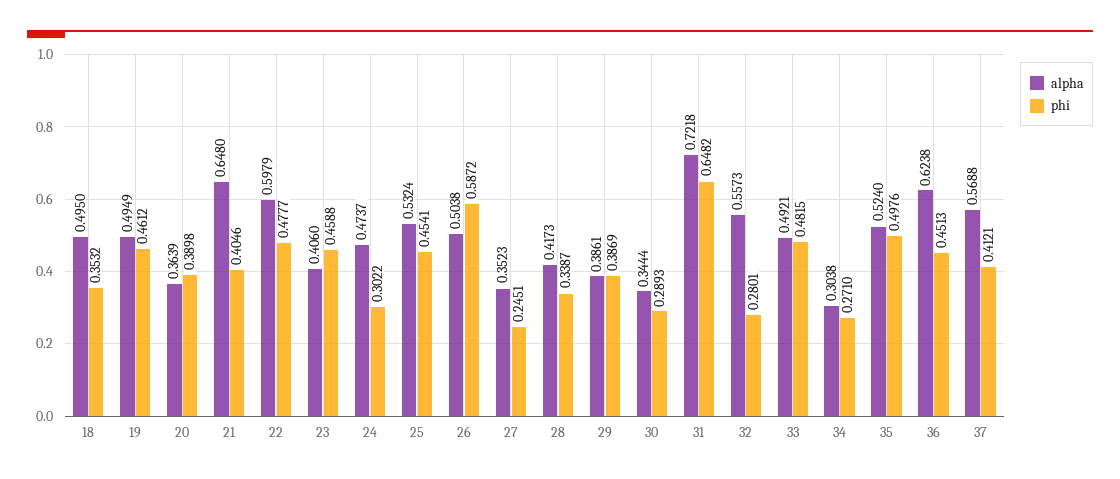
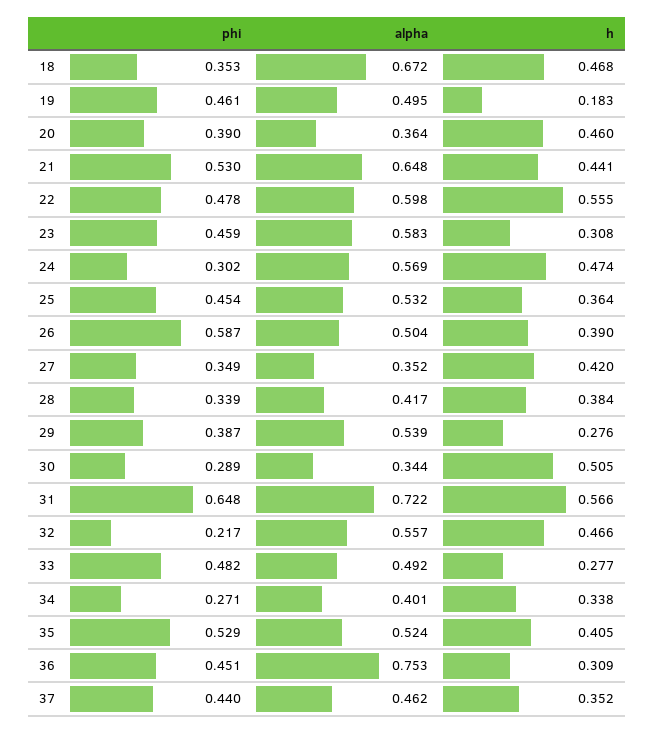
alpha, 18: 0.495 -> 0.672
phi, 21: 0.4046 -> 0.53
alpha, 23: 0.406 -> 0.583
alpha, 24: 0.4737 -> 0.569
phi, 27: 0.2451 -> 0.349
alpha, 29: 0.3861 -> 0.539
phi, 32: 0.2801 -> 0.217
alpha, 34: 0.3038 -> 0.401
phi, 35: 0.4976 -> 0.529
alpha, 36: 0.6238 -> 0.753
alpha, 37: 0.5688 -> 0.462
phi, 37: 0.4121 -> 0.44
h, 18: none -> 0.468
h, 19: none -> 0.183
h, 20: none -> 0.46
h, 21: none -> 0.441
h, 22: none -> 0.555
h, 23: none -> 0.308
h, 24: none -> 0.474
h, 25: none -> 0.364
h, 26: none -> 0.39
h, 27: none -> 0.42
h, 28: none -> 0.384
h, 29: none -> 0.276
h, 30: none -> 0.505
h, 31: none -> 0.566
h, 32: none -> 0.466
h, 33: none -> 0.277
h, 34: none -> 0.338
h, 35: none -> 0.405
h, 36: none -> 0.309
h, 37: none -> 0.352

